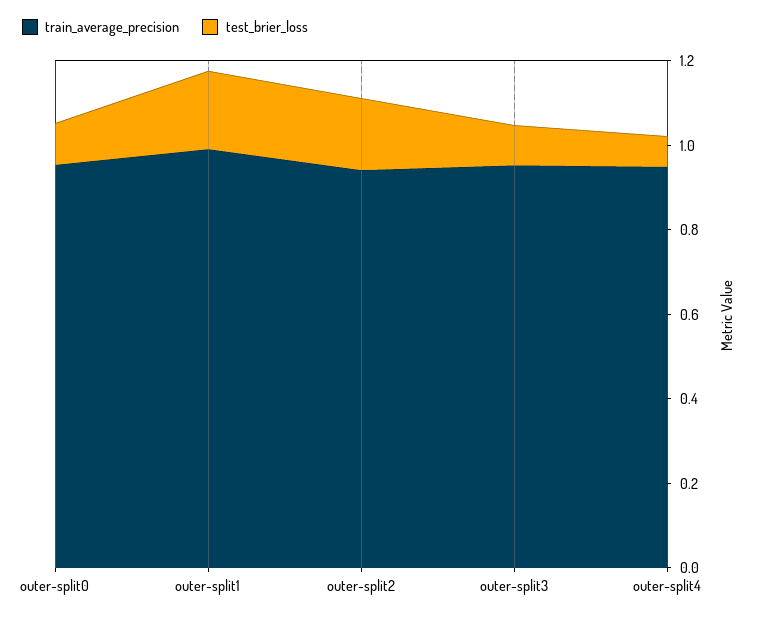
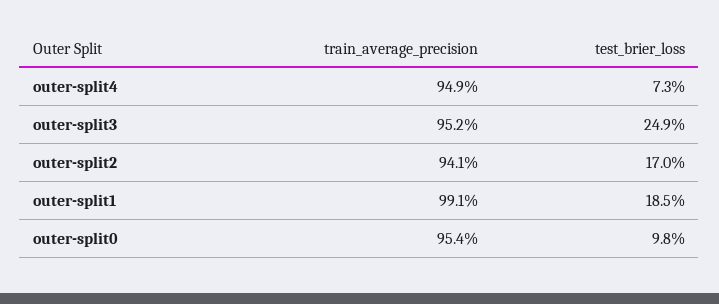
test_brier_loss, outer-split3: 0.1 -> 0.249

